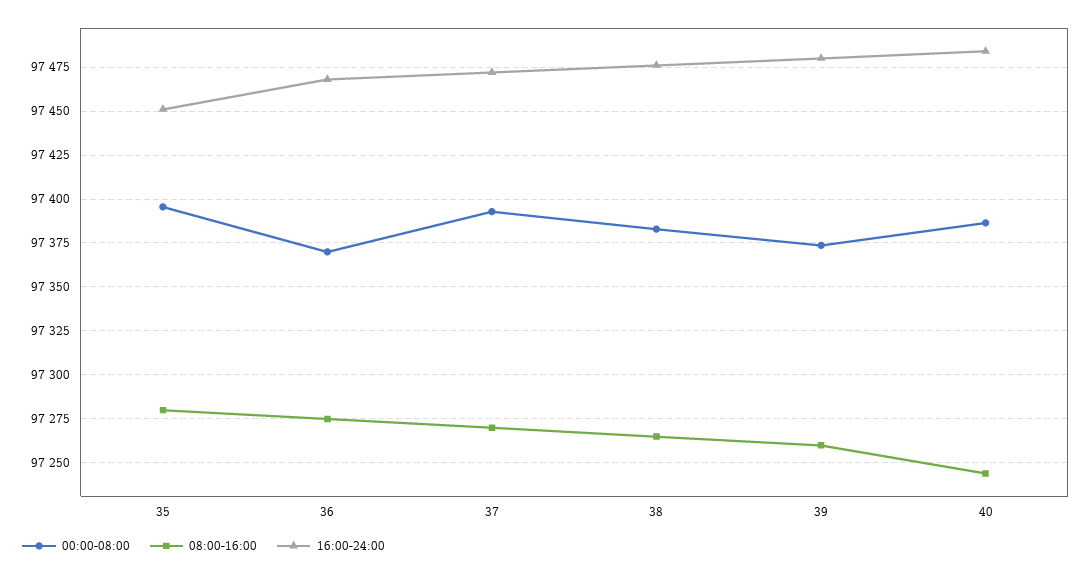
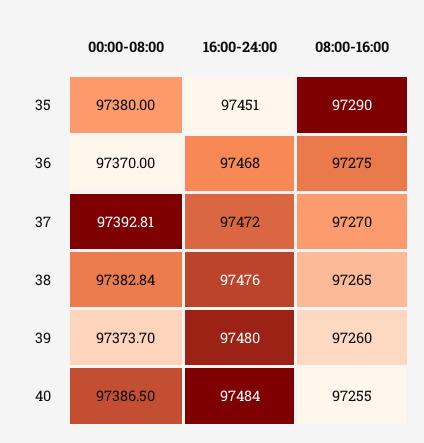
00:00-08:00, 35: 97395 -> 97380
08:00-16:00, 35: 97280 -> 97290
08:00-16:00, 40: 97245 -> 97255

